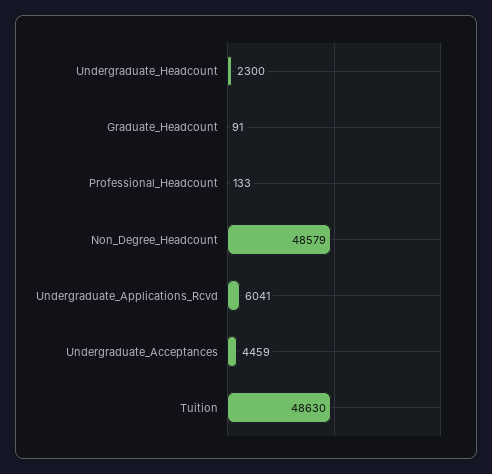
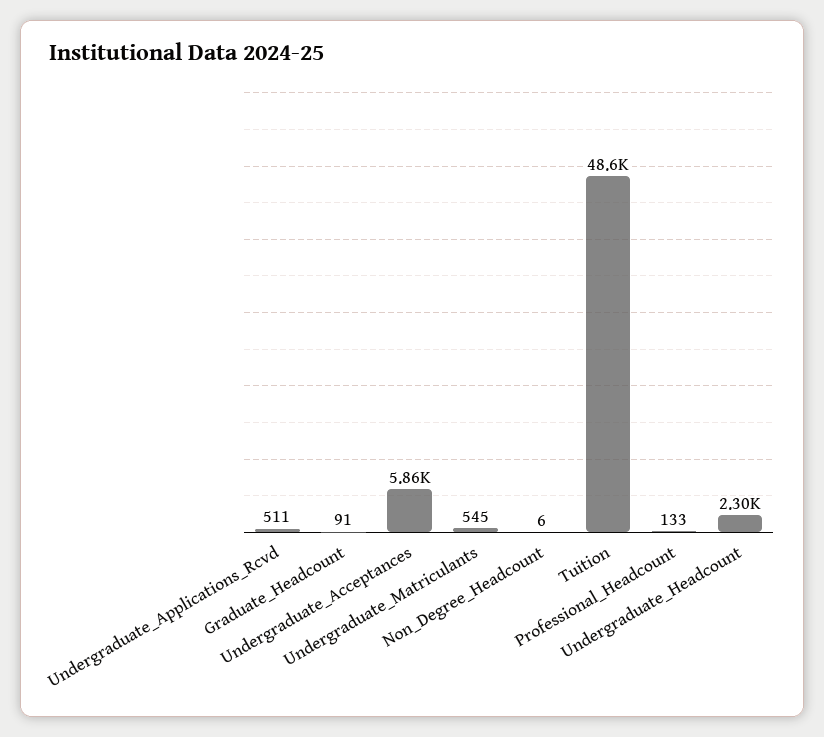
Non_Degree_Headcount: 48579 -> 6
Undergraduate_Applications_Rcvd: 6041 -> 511
Undergraduate_Acceptances: 4459 -> 5860
Undergraduate_Matriculants: none -> 545

